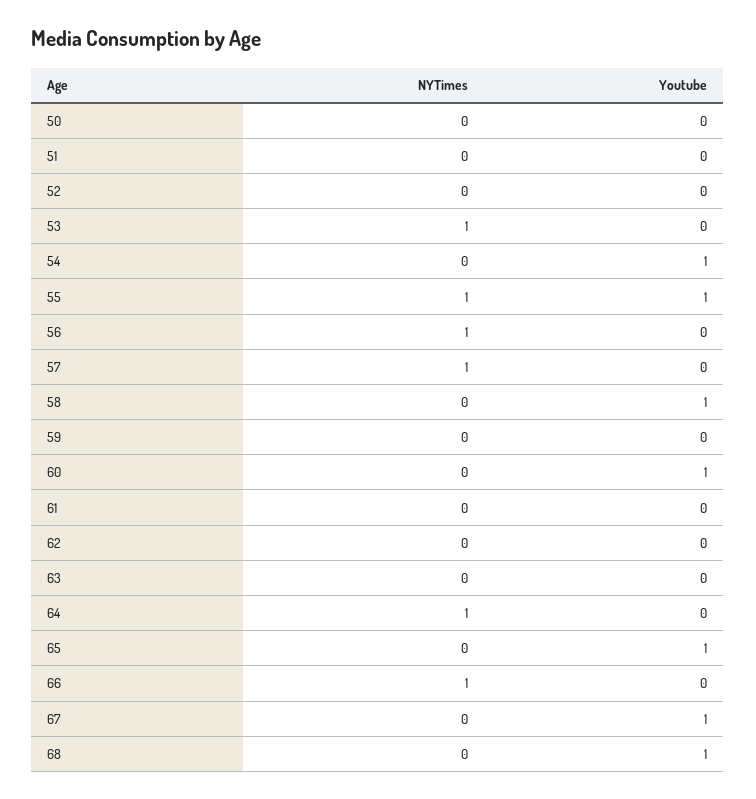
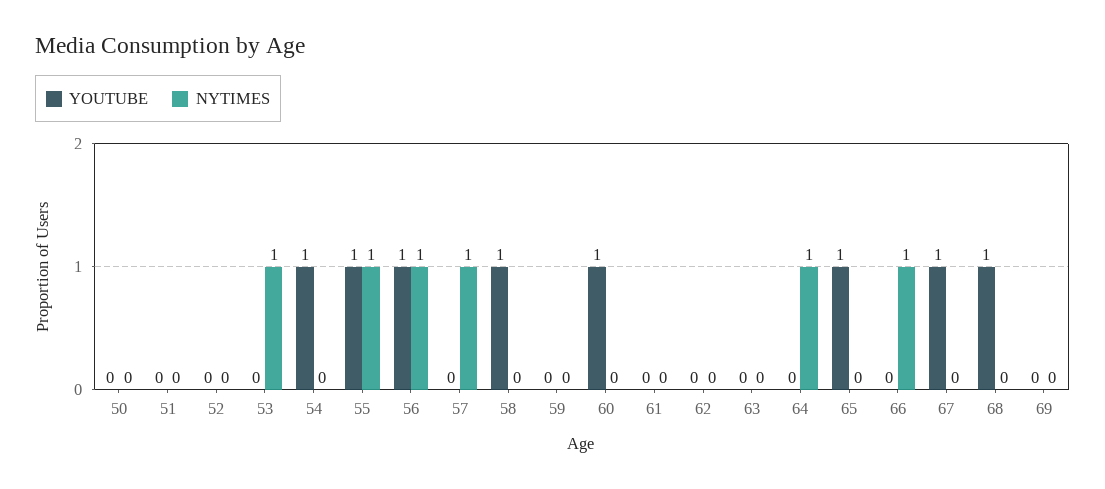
Youtube, 56: 0 -> 1
Youtube, 69: none -> 0
NYTimes, 69: none -> 0

